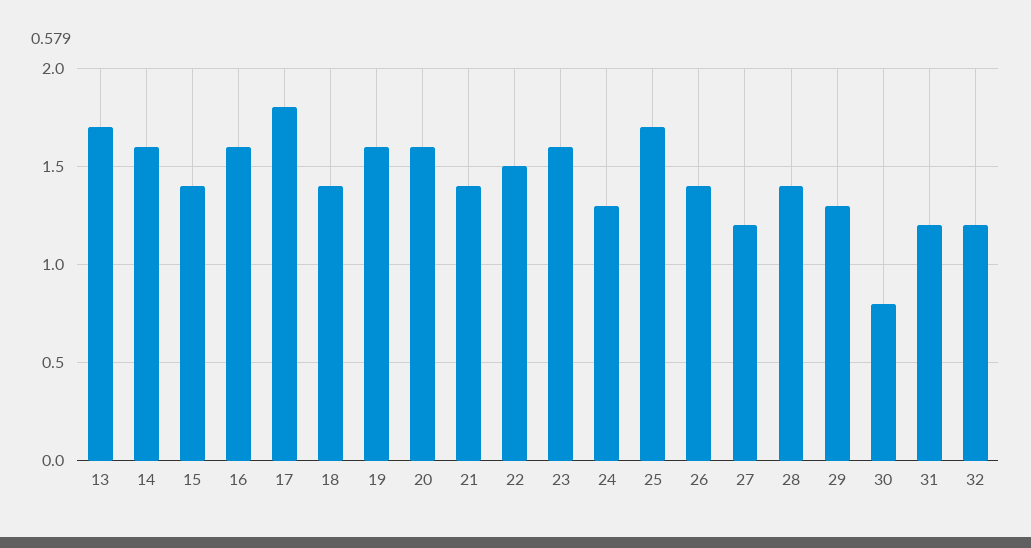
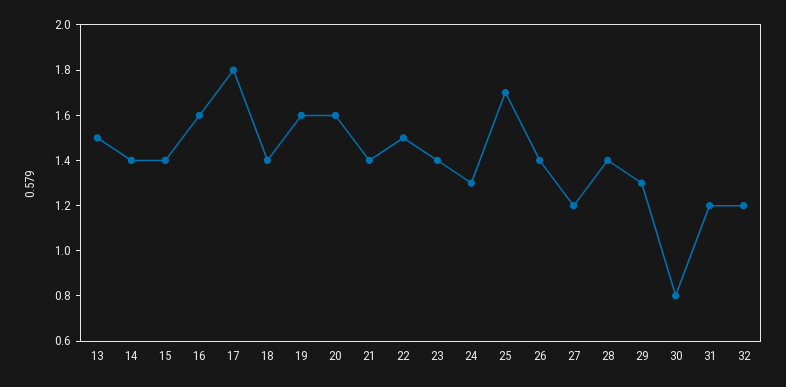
13: 1.7 -> 1.5
14: 1.6 -> 1.4
23: 1.6 -> 1.4

